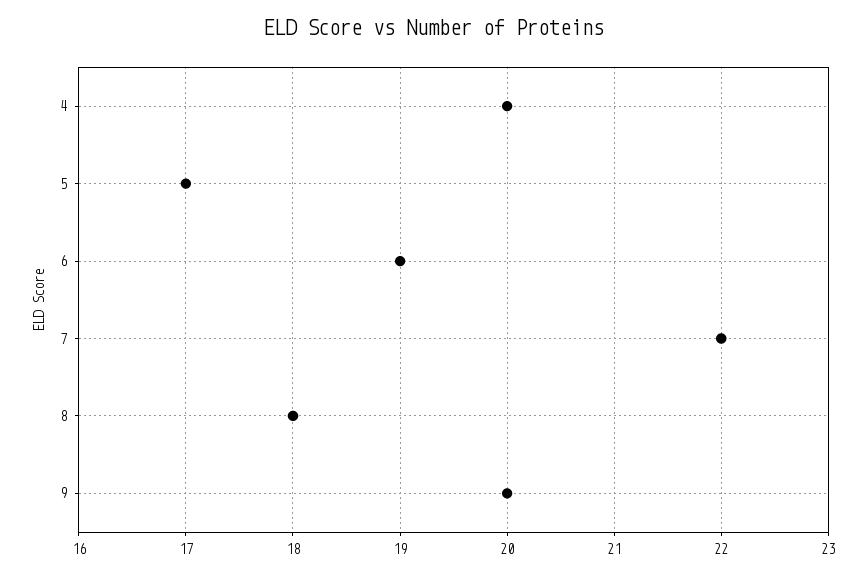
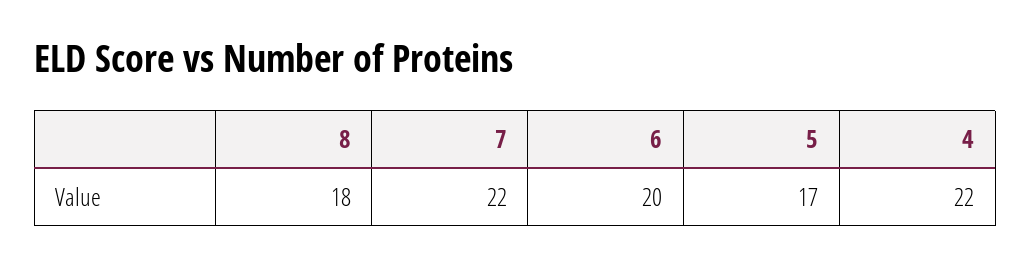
4: 20 -> 22
6: 19 -> 20
9: 20 -> none

